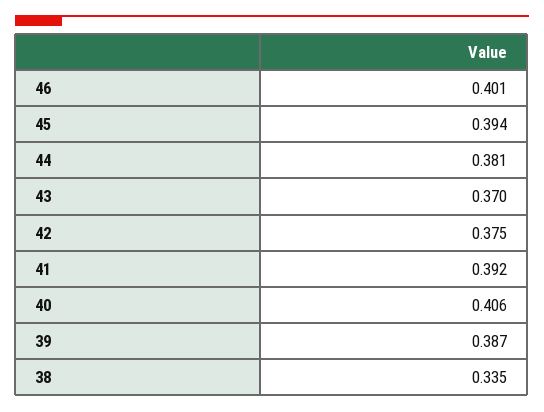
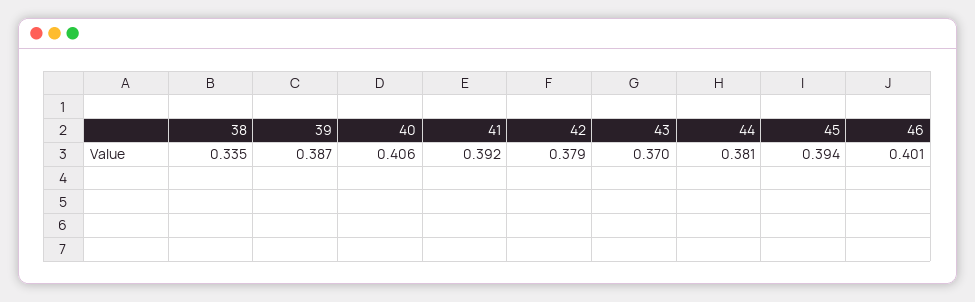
42: 0.375 -> 0.379

